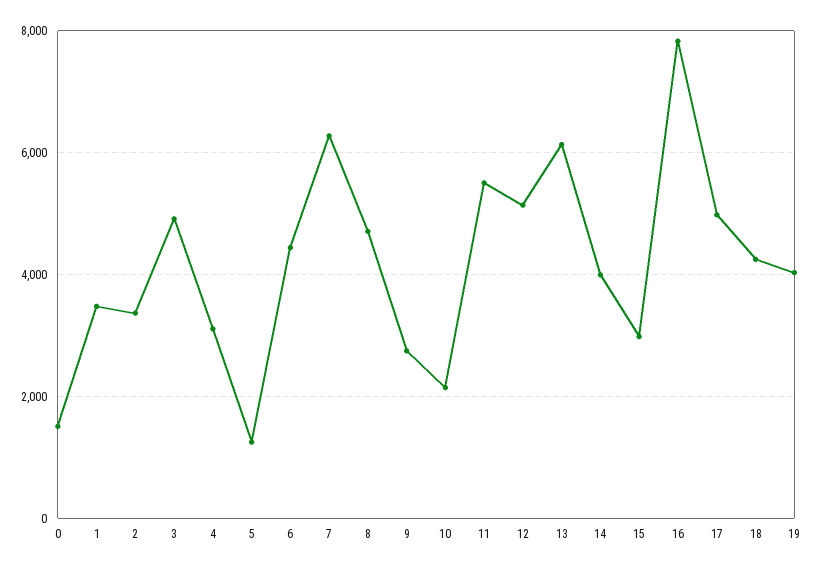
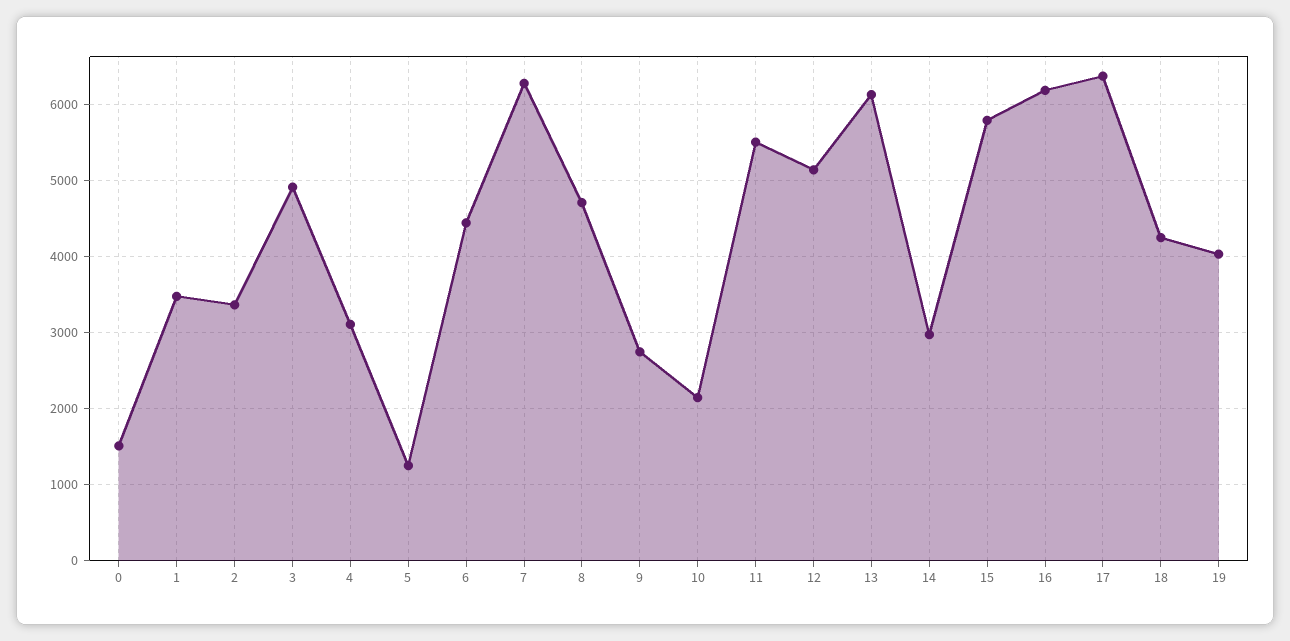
14: 4000 -> 3000
15: 3000 -> 5800
16: 7800 -> 6200
17: 5000 -> 6400

